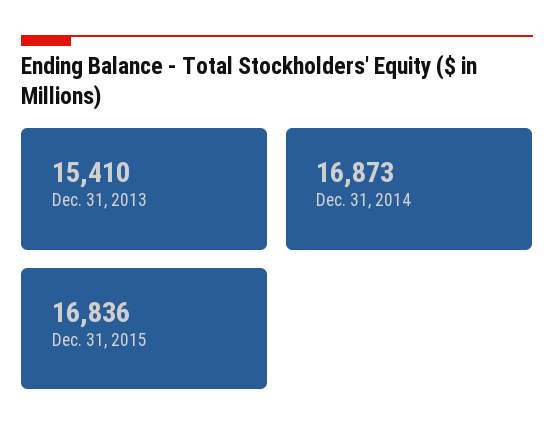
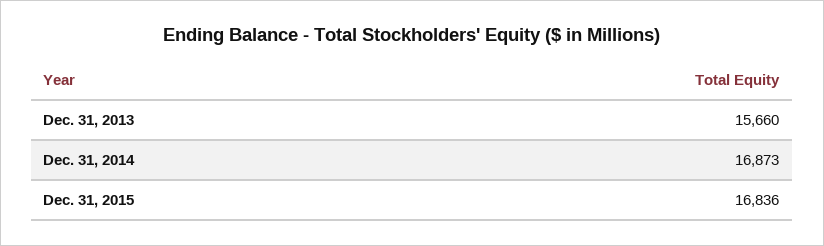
Dec. 31, 2013: 15410 -> 15660

